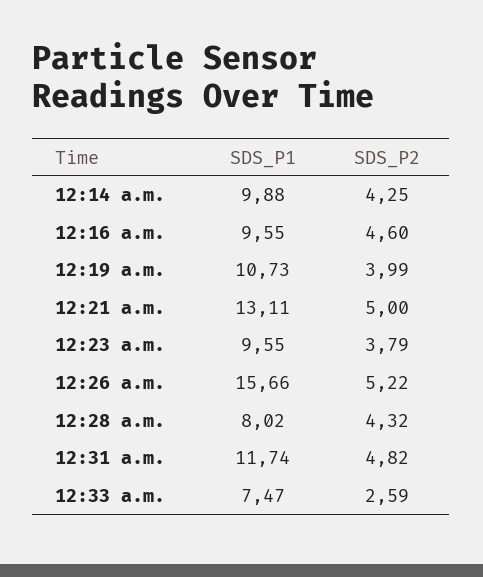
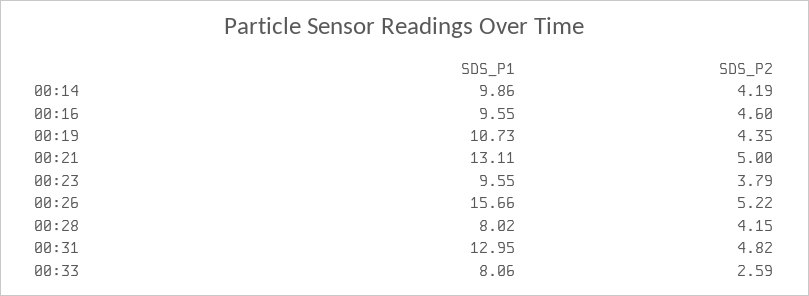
SDS_P1, 12:14 a.m.: 9.88 -> 9.86
SDS_P2, 12:14 a.m.: 4.25 -> 4.19
SDS_P2, 12:19 a.m.: 3.99 -> 4.35
SDS_P2, 12:28 a.m.: 4.32 -> 4.15
SDS_P1, 12:31 a.m.: 11.74 -> 12.95
SDS_P1, 12:33 a.m.: 7.47 -> 8.06

